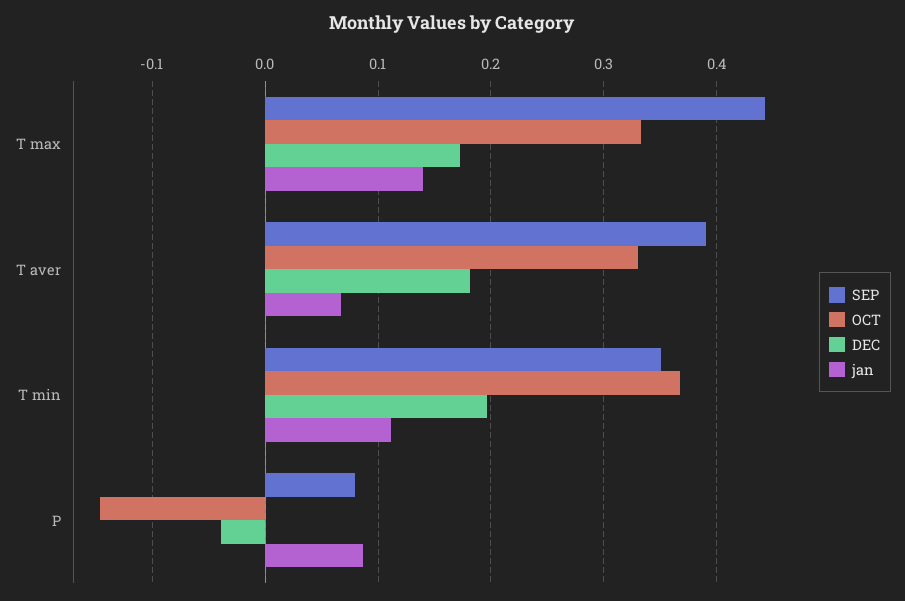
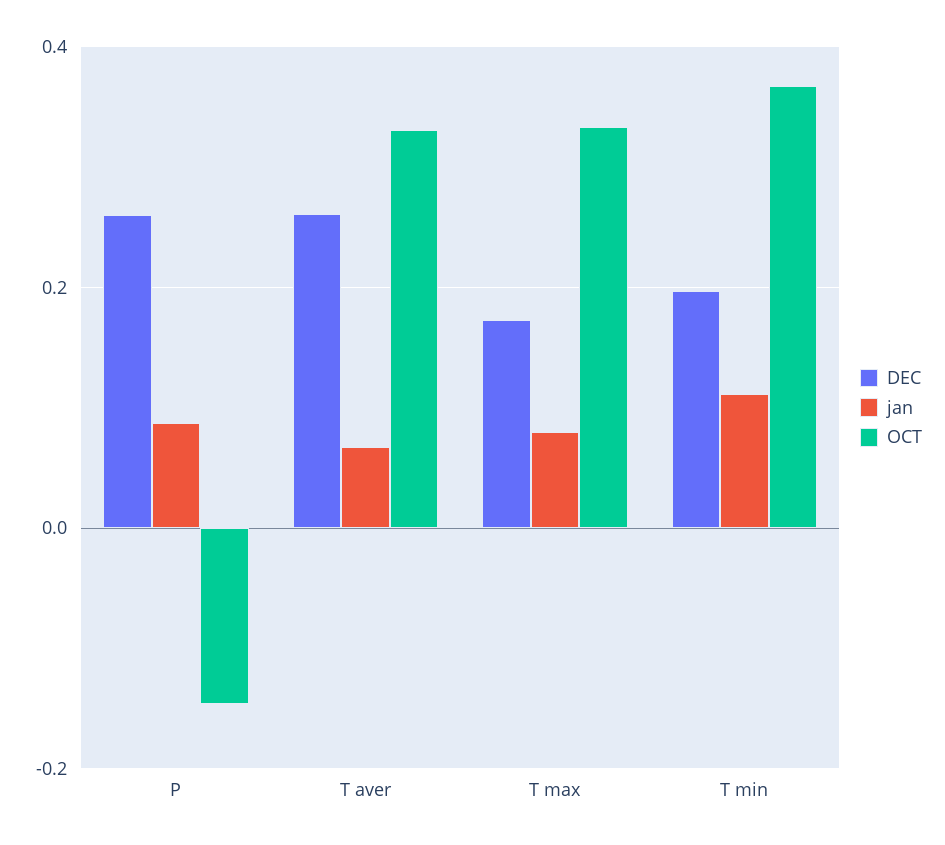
SEP, T max: 0.44 -> none
jan, T max: 0.14 -> 0.08
SEP, T aver: 0.39 -> none
DEC, T aver: 0.18 -> 0.26
SEP, T min: 0.35 -> none
SEP, P: 0.08 -> none
DEC, P: -0.04 -> 0.26

